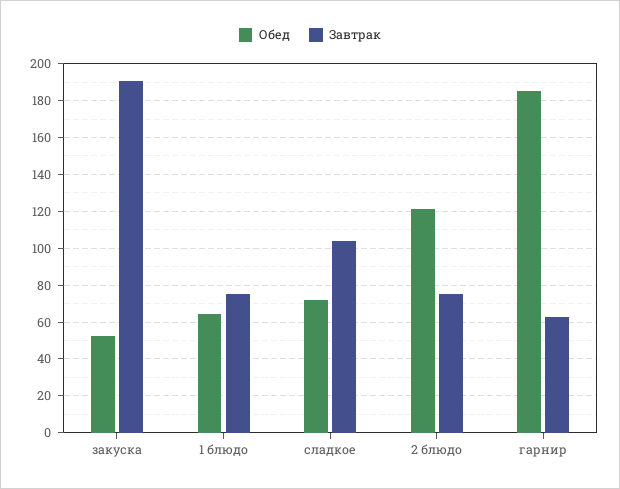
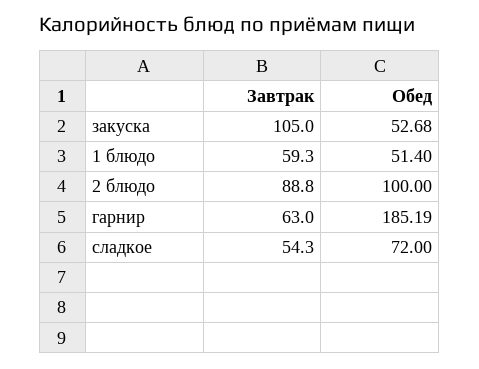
Завтрак, закуска: 190 -> 105
Обед, 1 блюдо: 65 -> 51.4
Завтрак, 1 блюдо: 75 -> 59.3
Завтрак, сладкое: 105 -> 54.3
Обед, 2 блюдо: 120 -> 100
Завтрак, 2 блюдо: 75 -> 88.8

